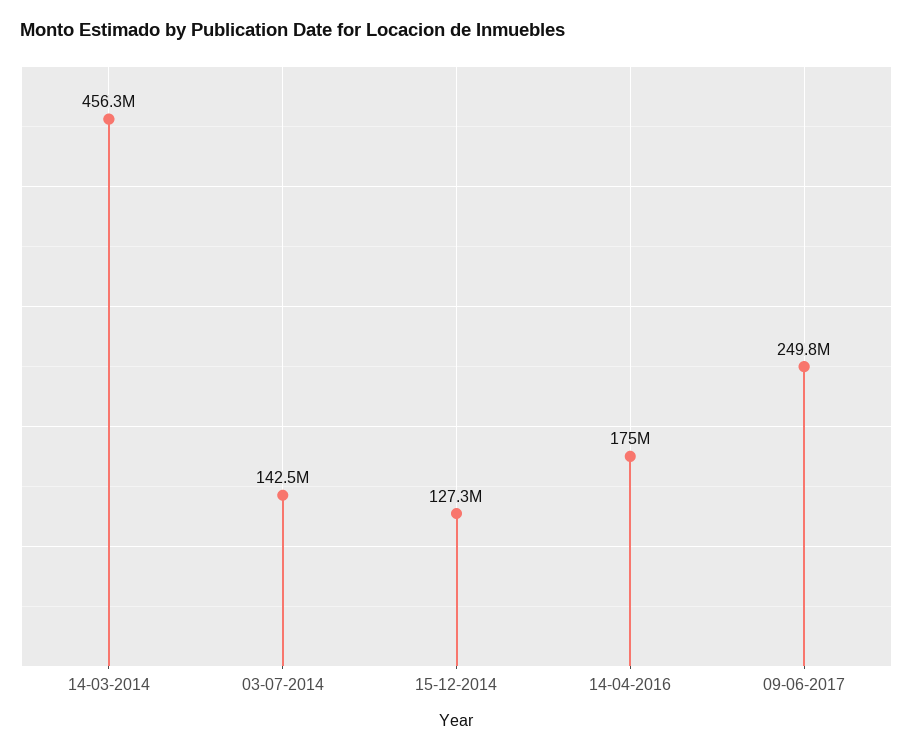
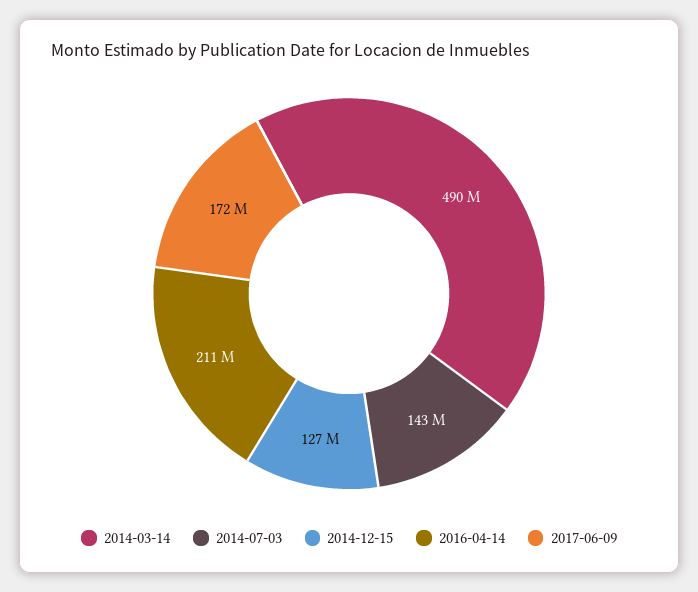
14-03-2014: 456300000 -> 490000000
14-04-2016: 175000000 -> 211000000
09-06-2017: 249800000 -> 172000000

